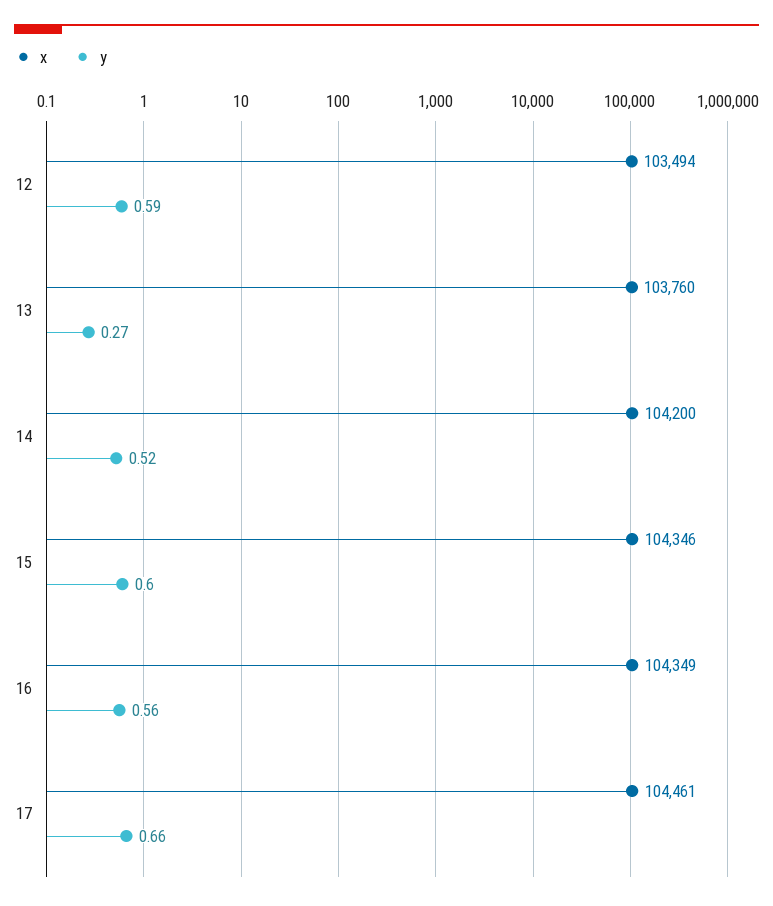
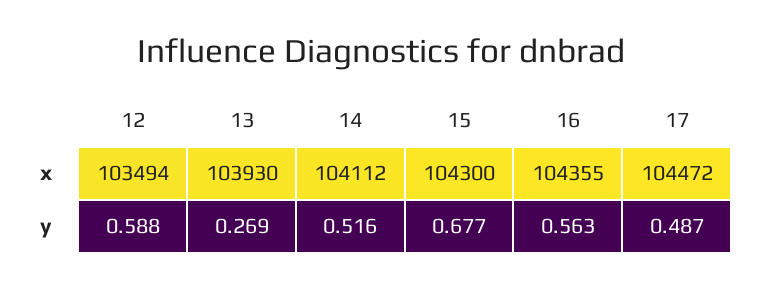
x, 13: 103760 -> 103930
x, 14: 104200 -> 104112
x, 15: 104346 -> 104300
y, 15: 0.6 -> 0.677
x, 16: 104349 -> 104355
x, 17: 104461 -> 104472
y, 17: 0.66 -> 0.487

